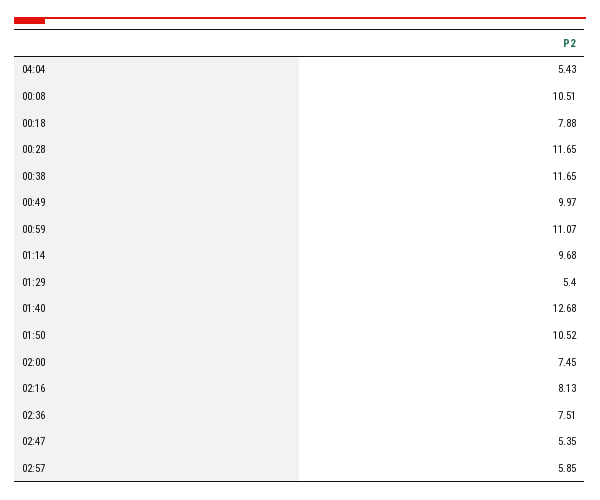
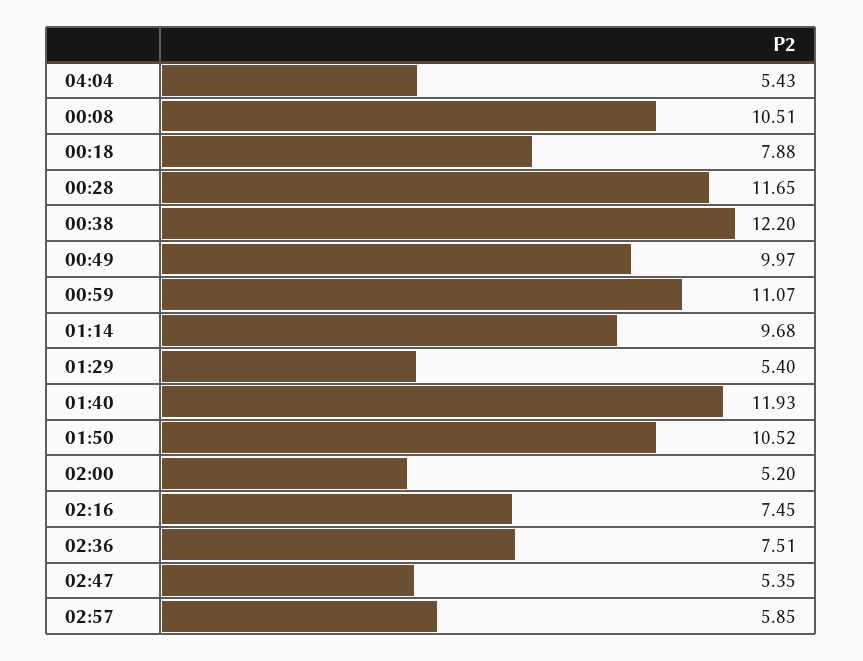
00:38: 11.65 -> 12.2
01:40: 12.68 -> 11.93
02:00: 7.45 -> 5.2
02:16: 8.13 -> 7.45

